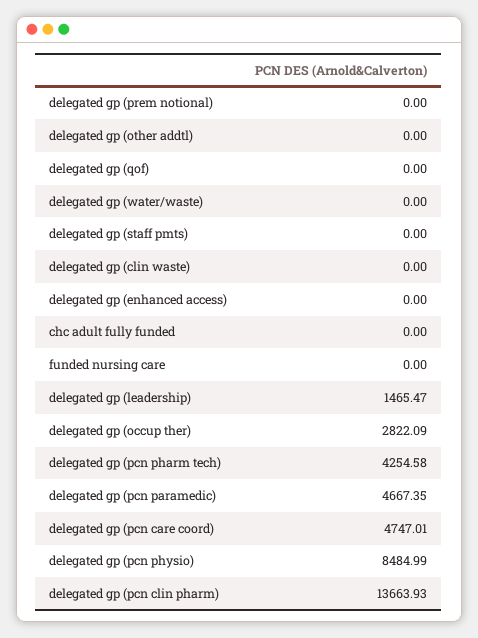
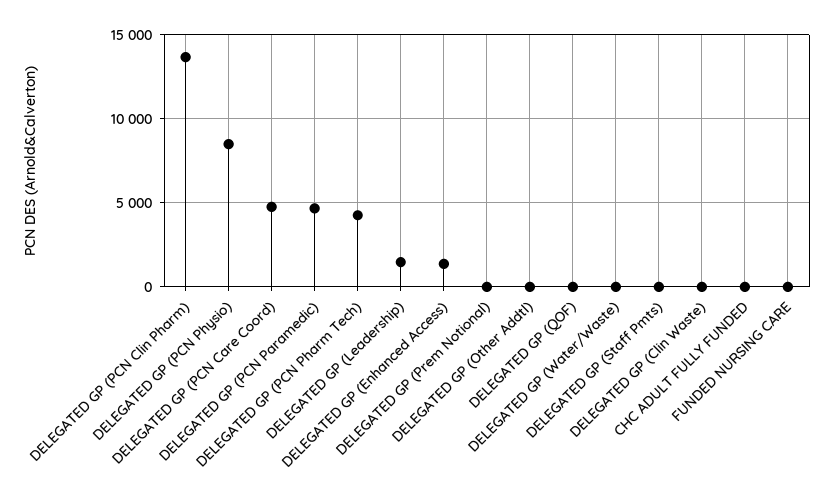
delegated gp (enhanced access): 0 -> 1500
delegated gp (occup ther): 2822.09 -> none

